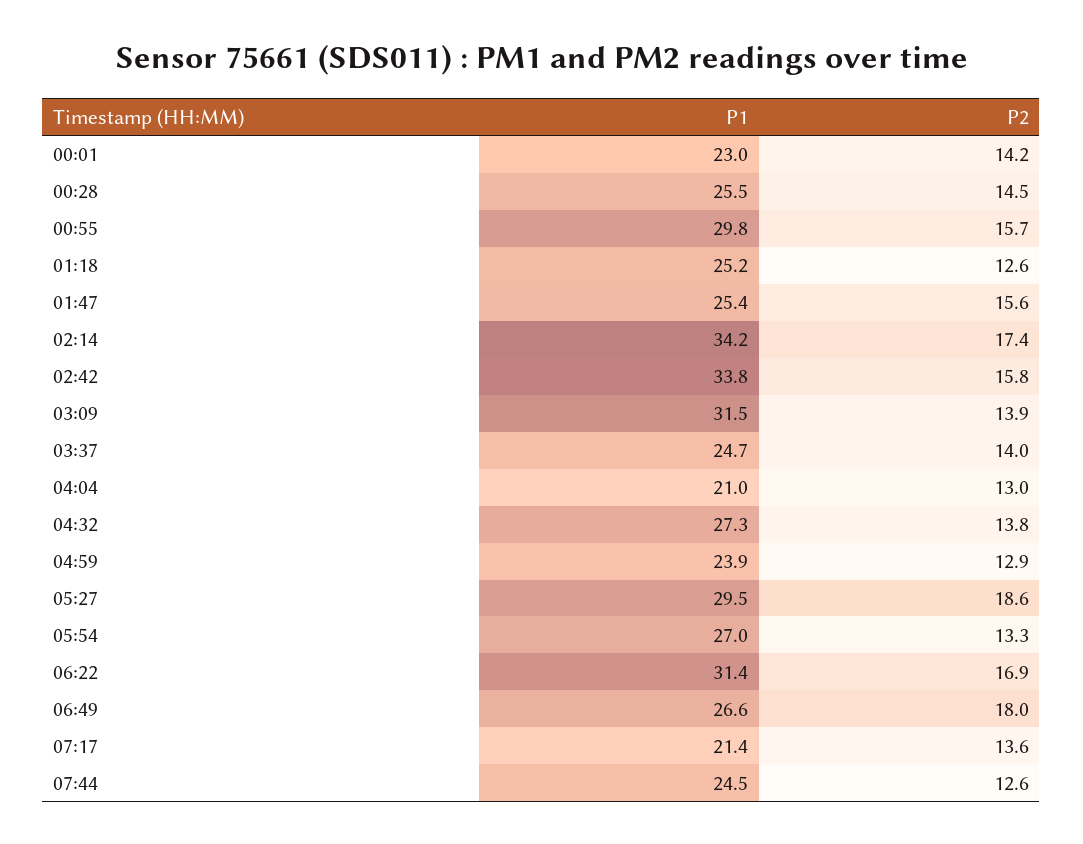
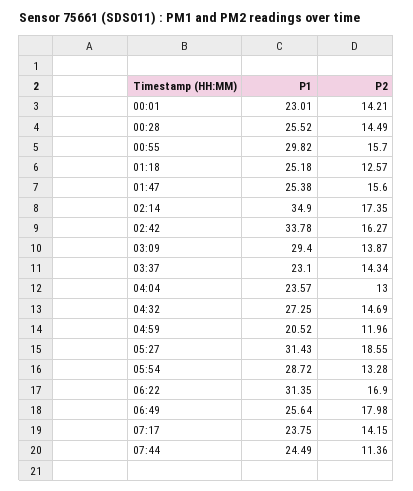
P1, 02:14: 34.2 -> 34.9
P2, 02:42: 15.8 -> 16.27
P1, 03:09: 31.5 -> 29.4
P1, 03:37: 24.7 -> 23.1
P2, 03:37: 14 -> 14.34
P1, 04:04: 21 -> 23.57
P2, 04:32: 13.8 -> 14.69
P1, 04:59: 23.9 -> 20.52
P2, 04:59: 12.9 -> 11.96
P1, 05:27: 29.5 -> 31.43
P1, 05:54: 27 -> 28.72
P1, 06:49: 26.6 -> 25.64
P1, 07:17: 21.4 -> 23.75
P2, 07:17: 13.6 -> 14.15
P2, 07:44: 12.6 -> 11.36

